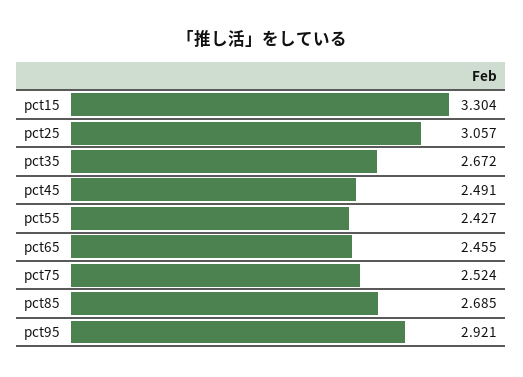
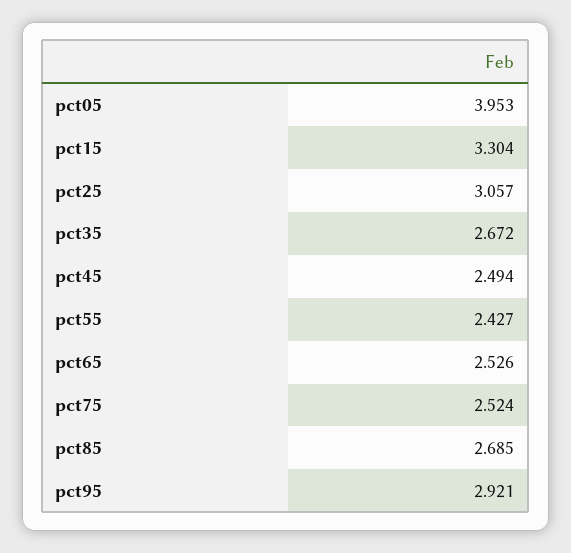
pct45: 2.491 -> 2.494
pct65: 2.455 -> 2.526
pct05: none -> 3.953

